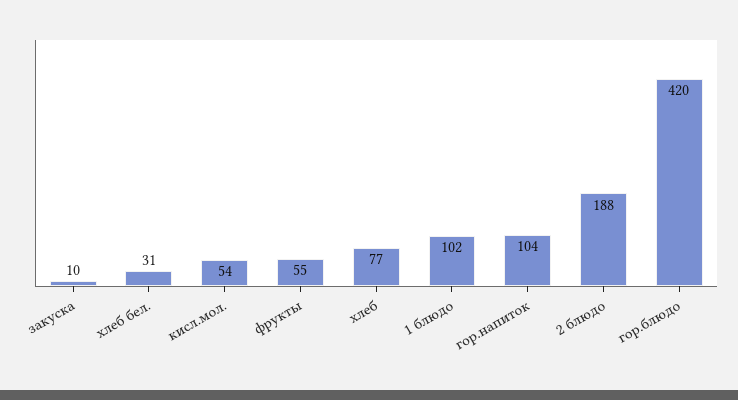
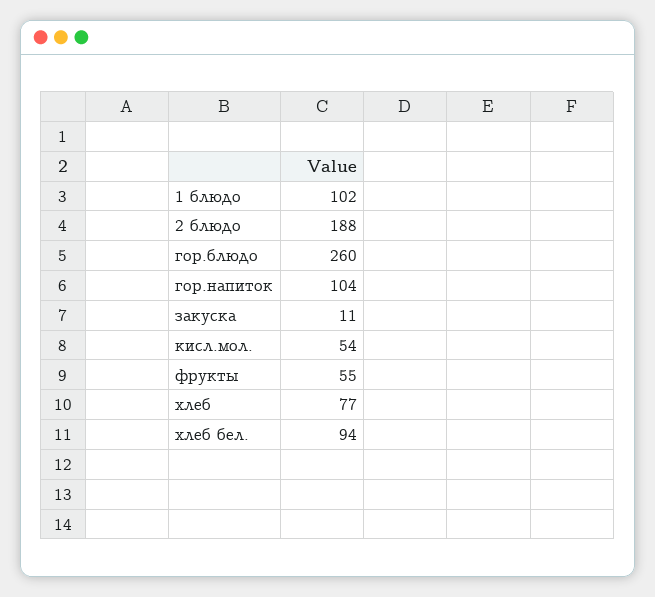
закуска: 10 -> 11
хлеб бел.: 31 -> 94
гор.блюдо: 420 -> 260

